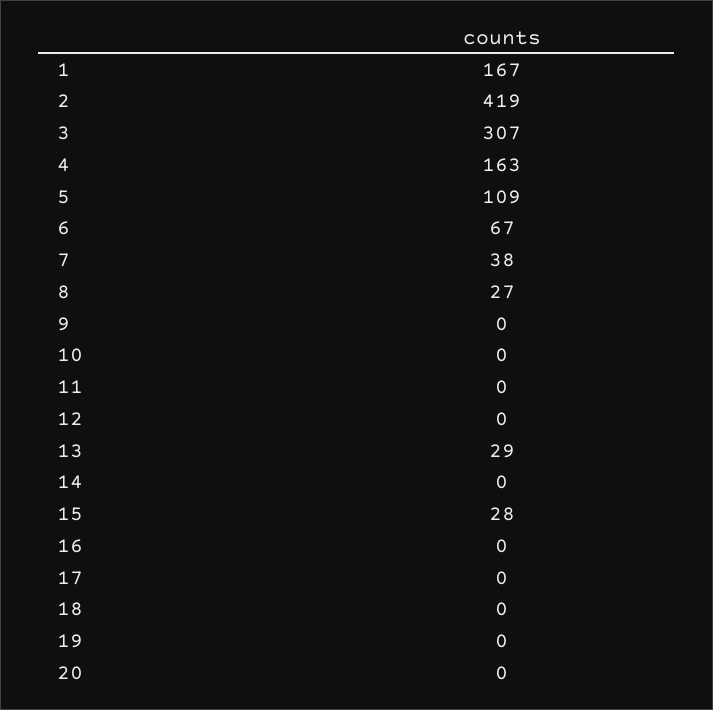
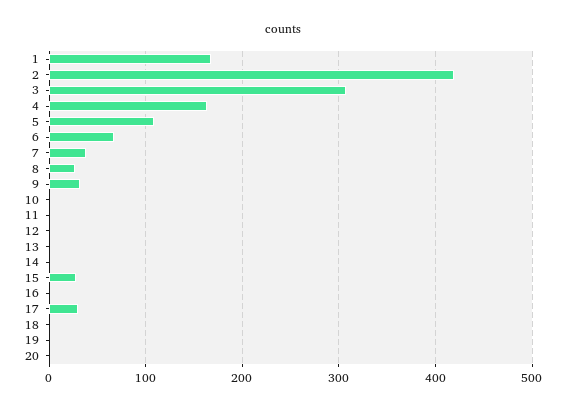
9: 0 -> 30
13: 29 -> 0
17: 0 -> 30

